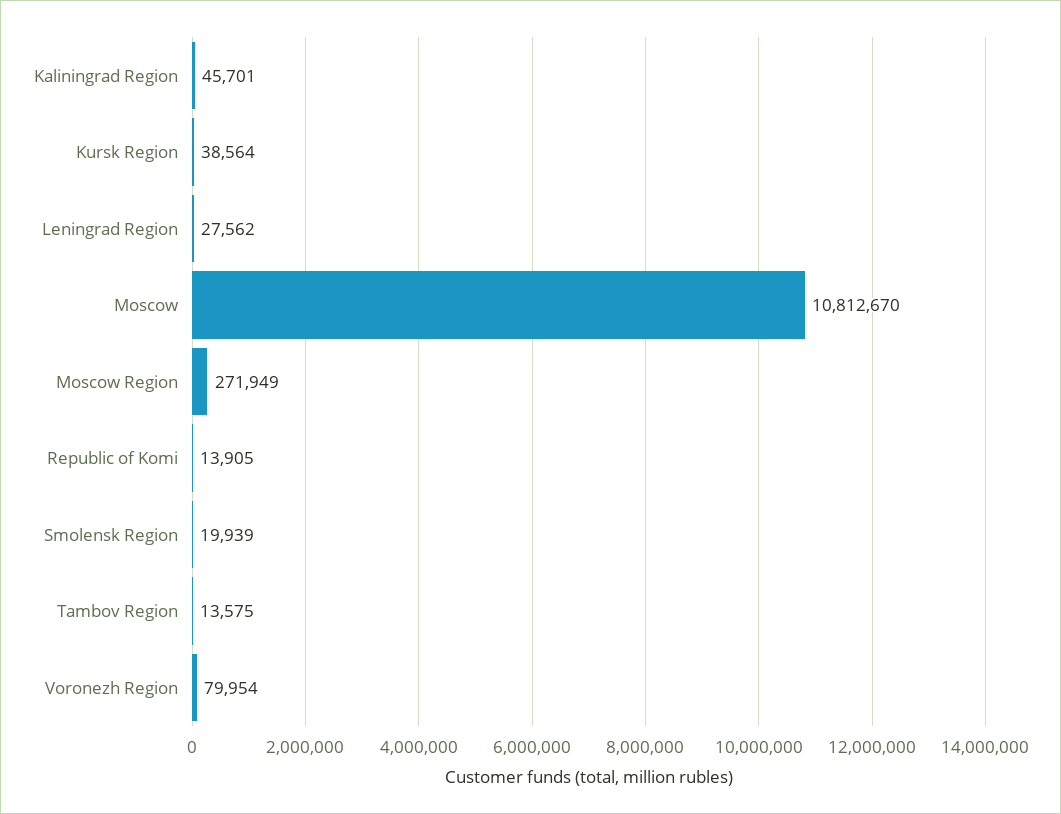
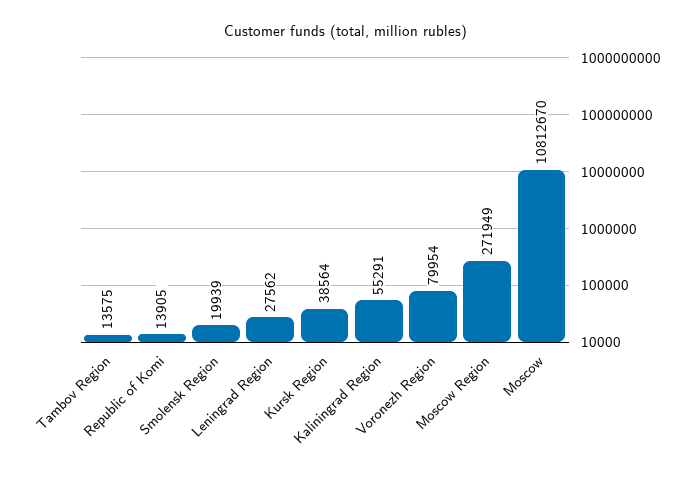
Kaliningrad Region: 45701 -> 55291

